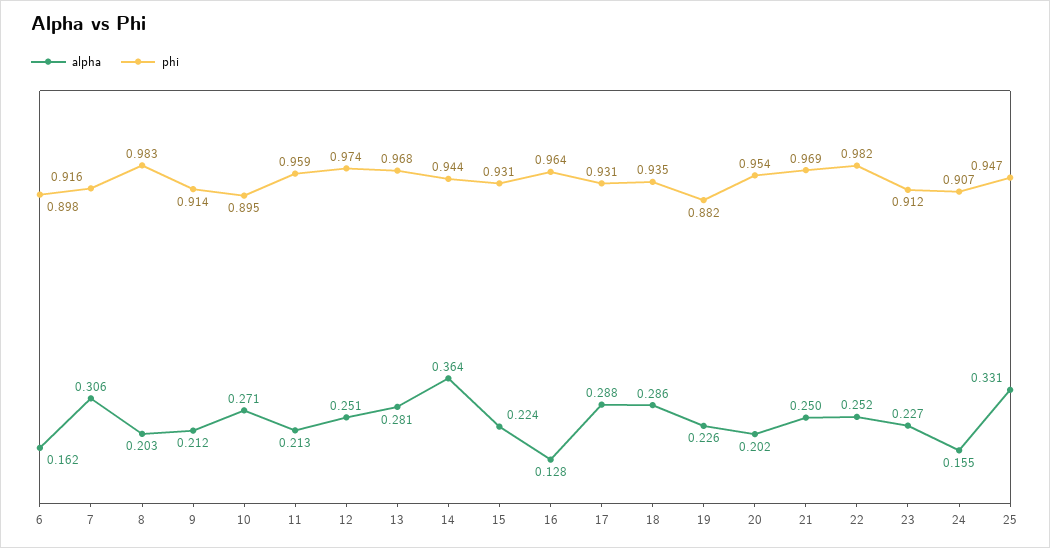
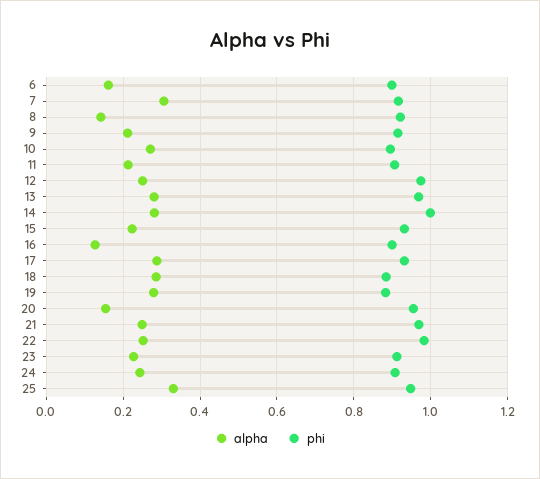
alpha, 8: 0.203 -> 0.14
phi, 8: 0.983 -> 0.92
phi, 11: 0.959 -> 0.9
alpha, 14: 0.364 -> 0.28
phi, 14: 0.944 -> 1
phi, 16: 0.964 -> 0.9
phi, 18: 0.935 -> 0.88
alpha, 19: 0.226 -> 0.28
alpha, 20: 0.202 -> 0.16
alpha, 24: 0.155 -> 0.24

